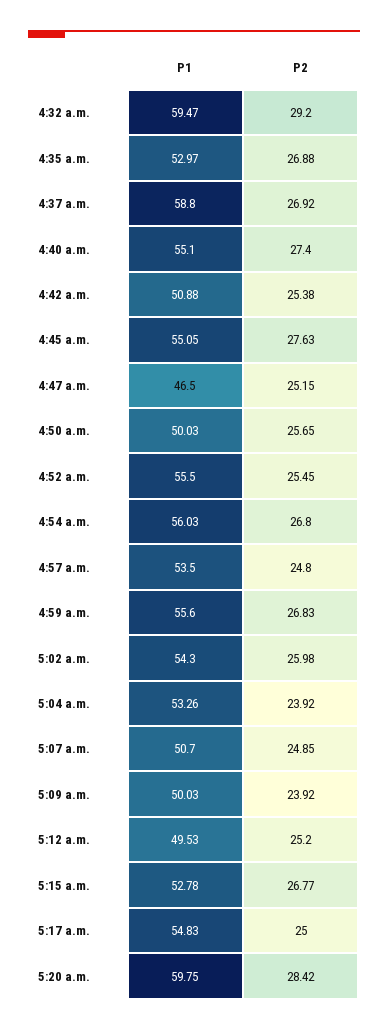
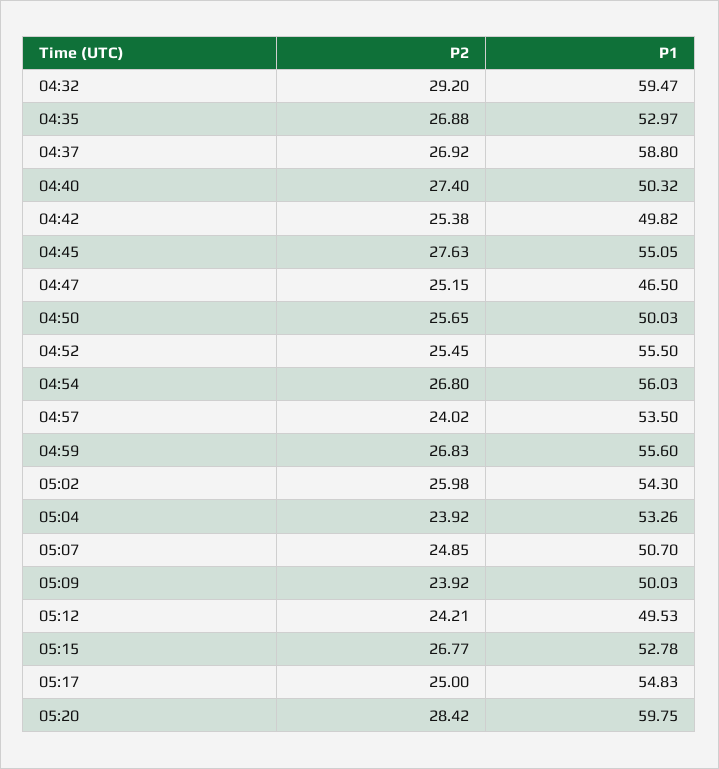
P1, 4:40 a.m.: 55.1 -> 50.32
P1, 4:42 a.m.: 50.88 -> 49.82
P2, 4:57 a.m.: 24.8 -> 24.02
P2, 5:12 a.m.: 25.2 -> 24.21

